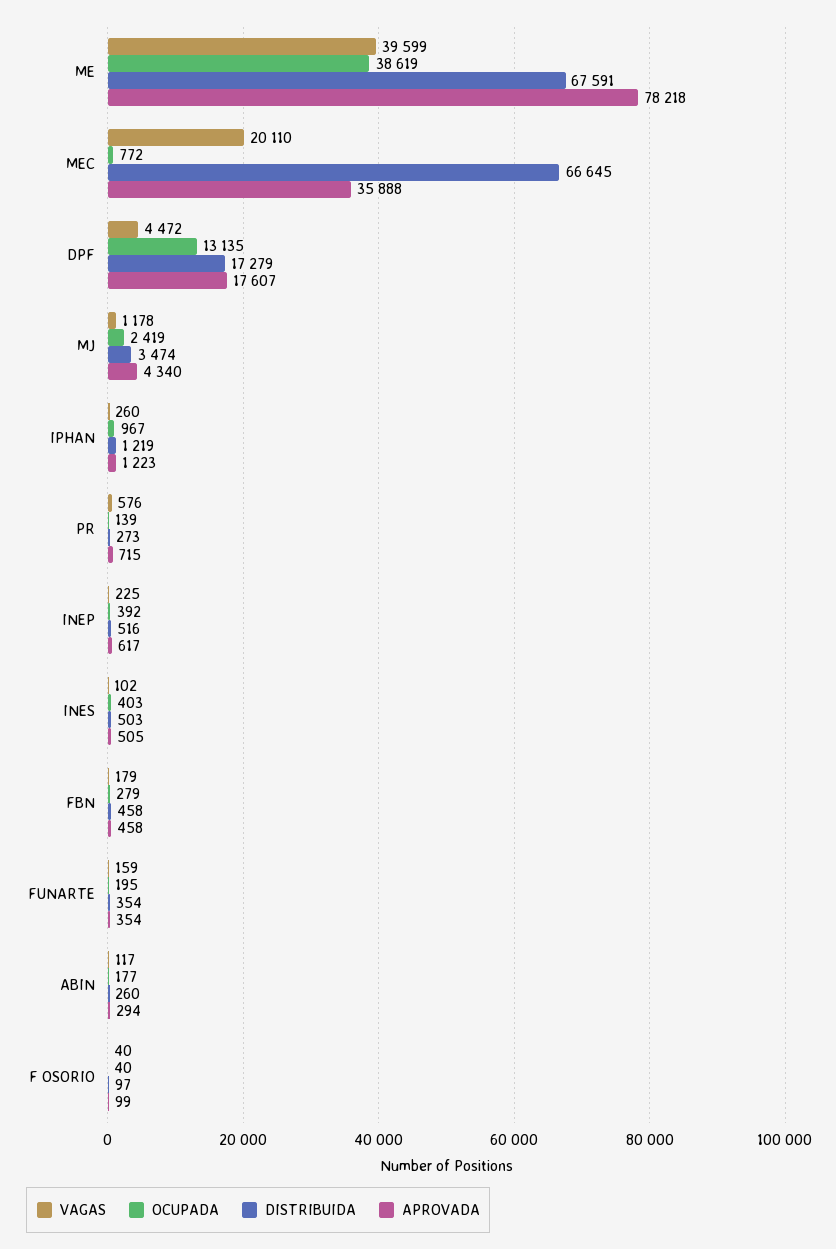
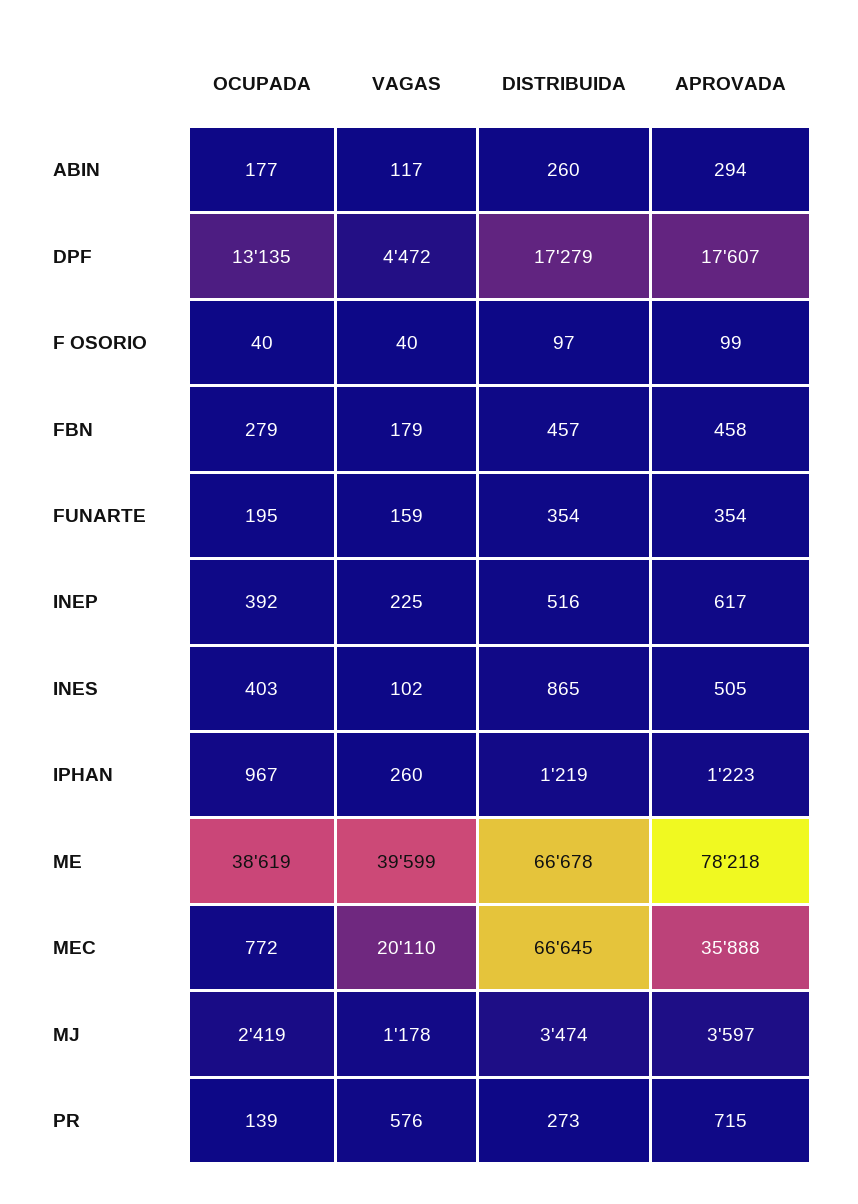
DISTRIBUIDA, ME: 67591 -> 66678
APROVADA, MJ: 4340 -> 3597
DISTRIBUIDA, INES: 503 -> 865
DISTRIBUIDA, FBN: 458 -> 457

